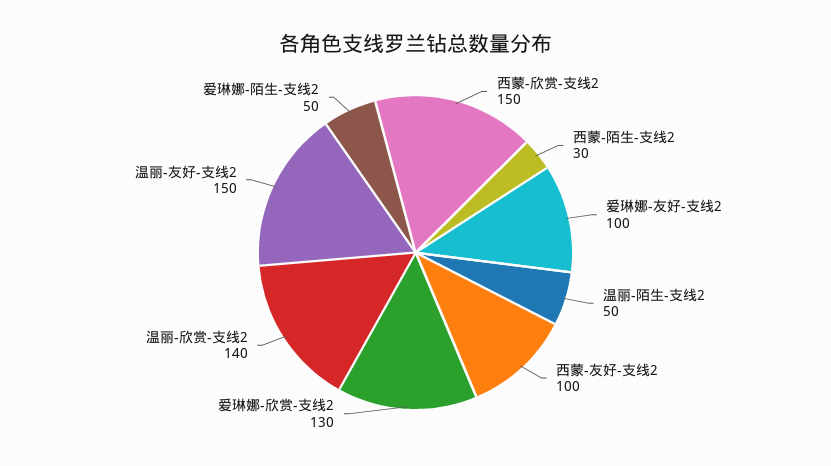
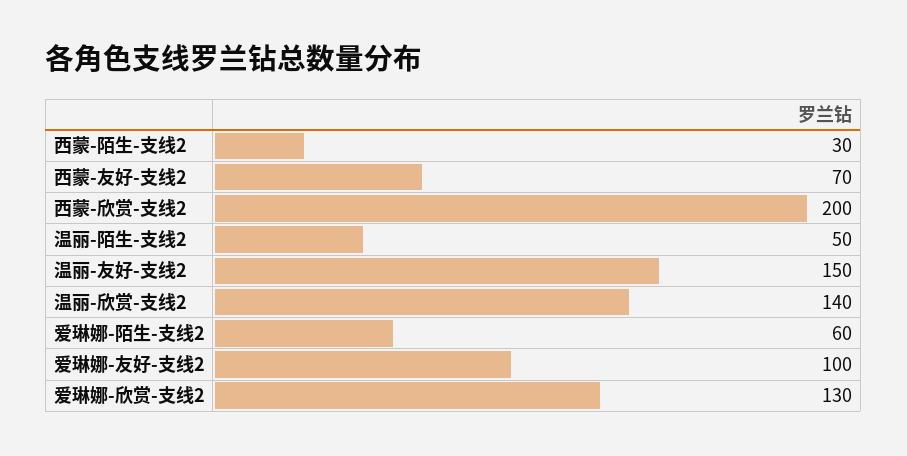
西蒙-欣赏-支线2: 150 -> 200
西蒙-友好-支线2: 100 -> 70
爱琳娜-陌生-支线2: 50 -> 60

